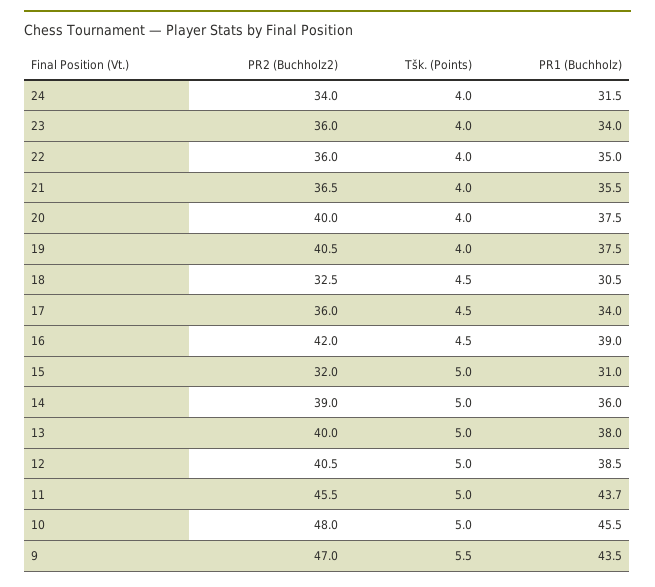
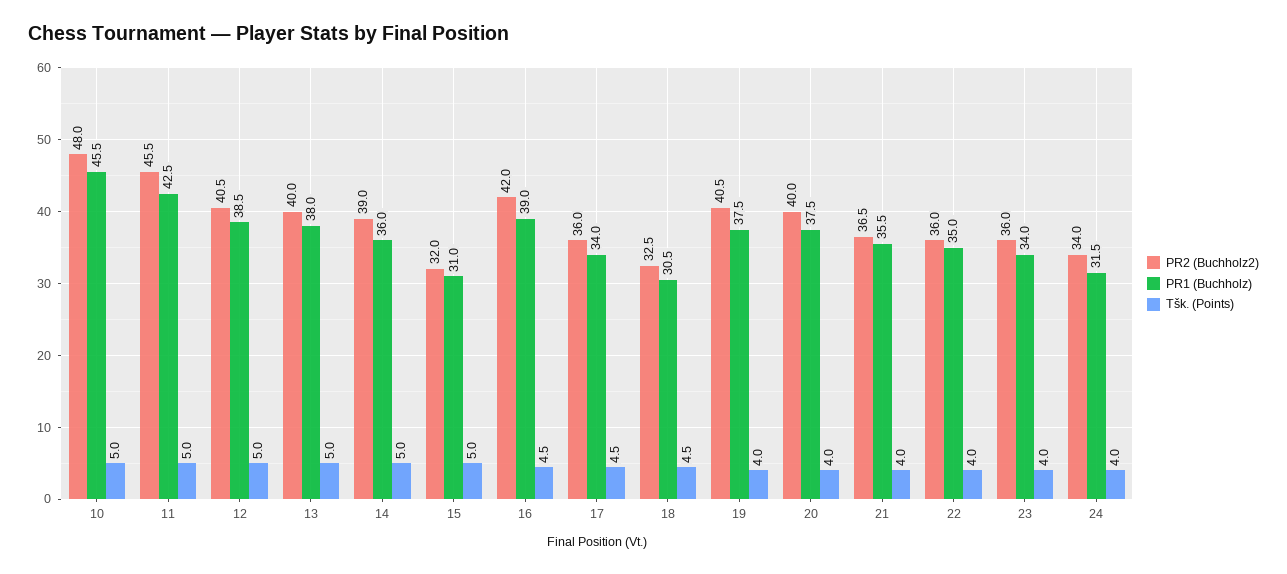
PR1 (Buchholz), 11: 43.7 -> 42.5
PR2 (Buchholz2), 9: 47 -> none
Tšk. (Points), 9: 5.5 -> none
PR1 (Buchholz), 9: 43.5 -> none

